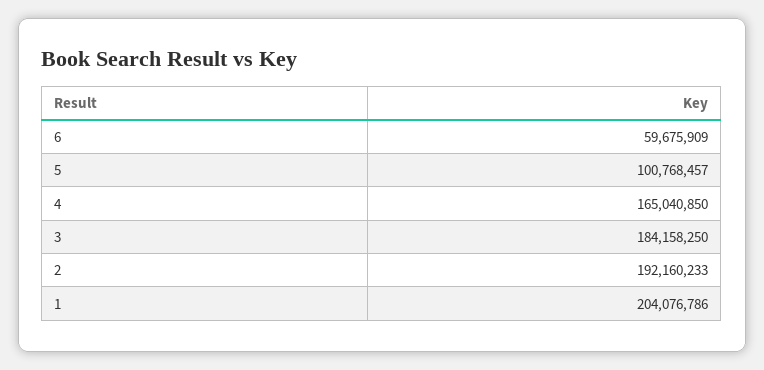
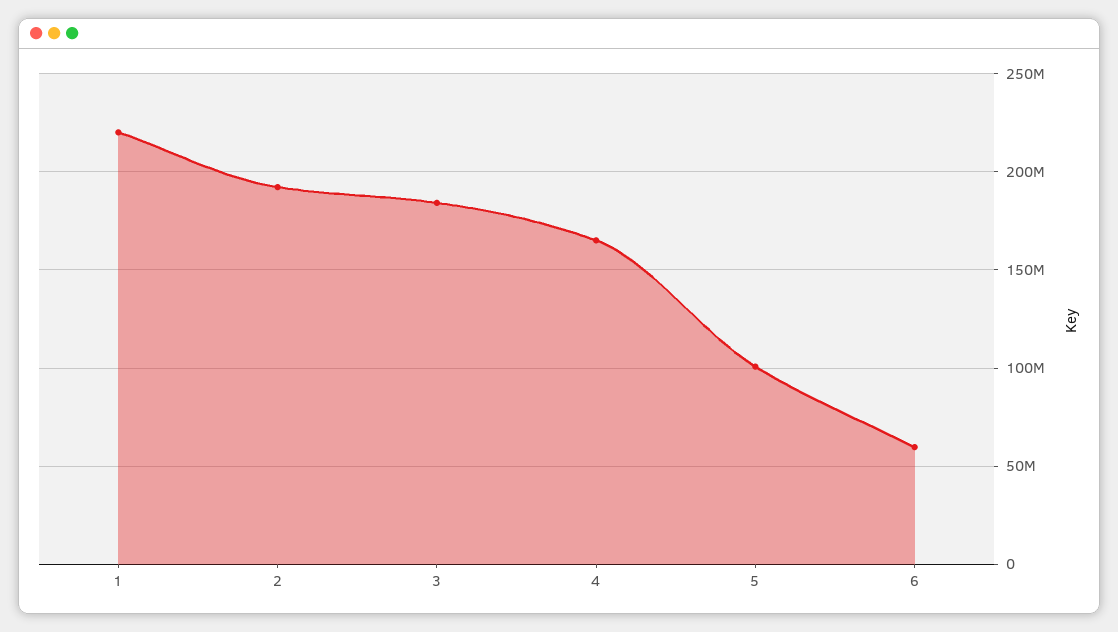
1: 204076786 -> 220000000

